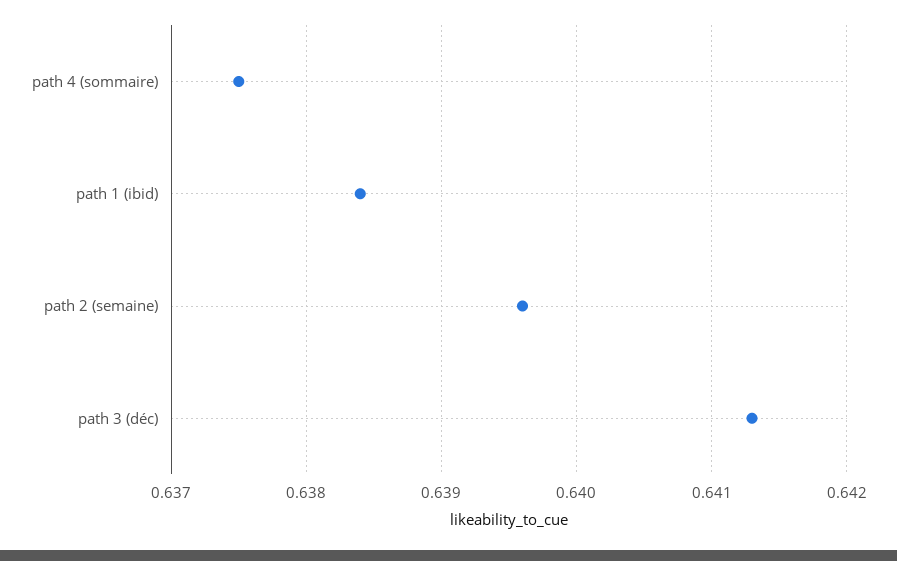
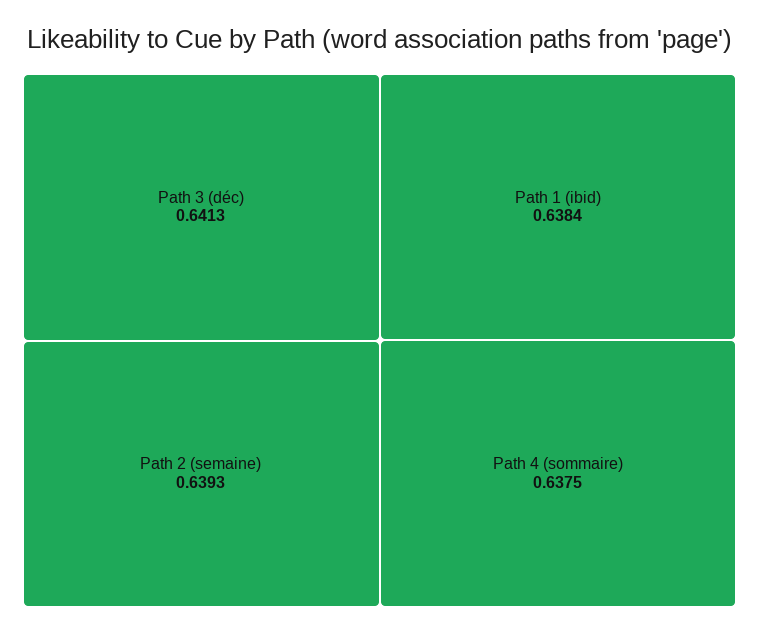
path 2 (semaine): 0.6396 -> 0.6393

